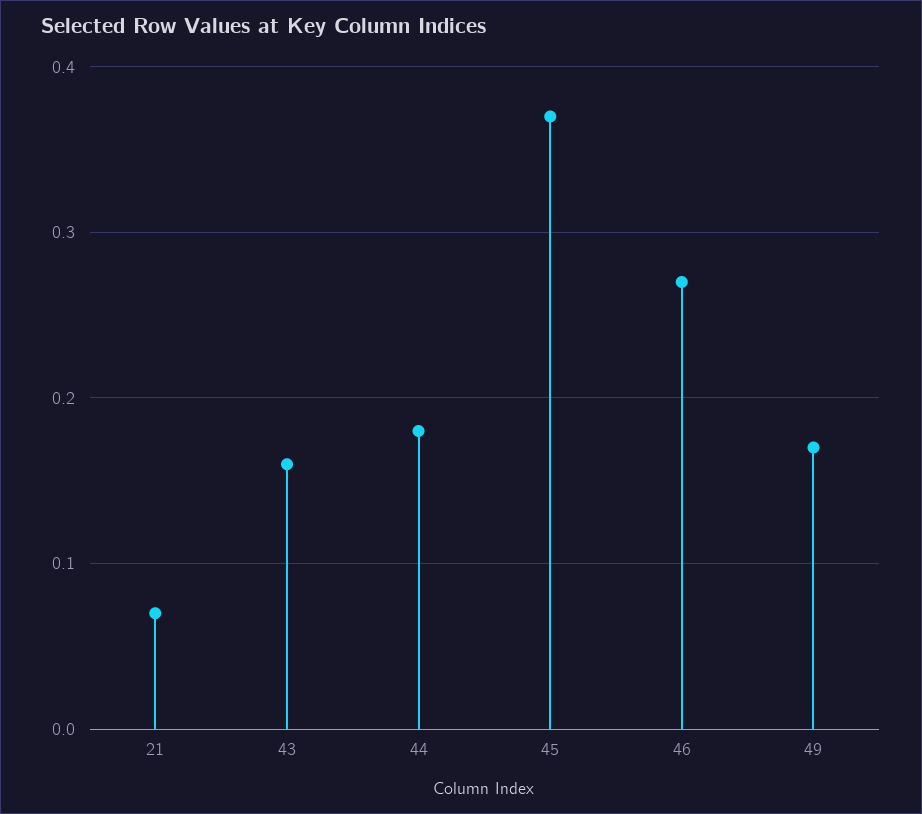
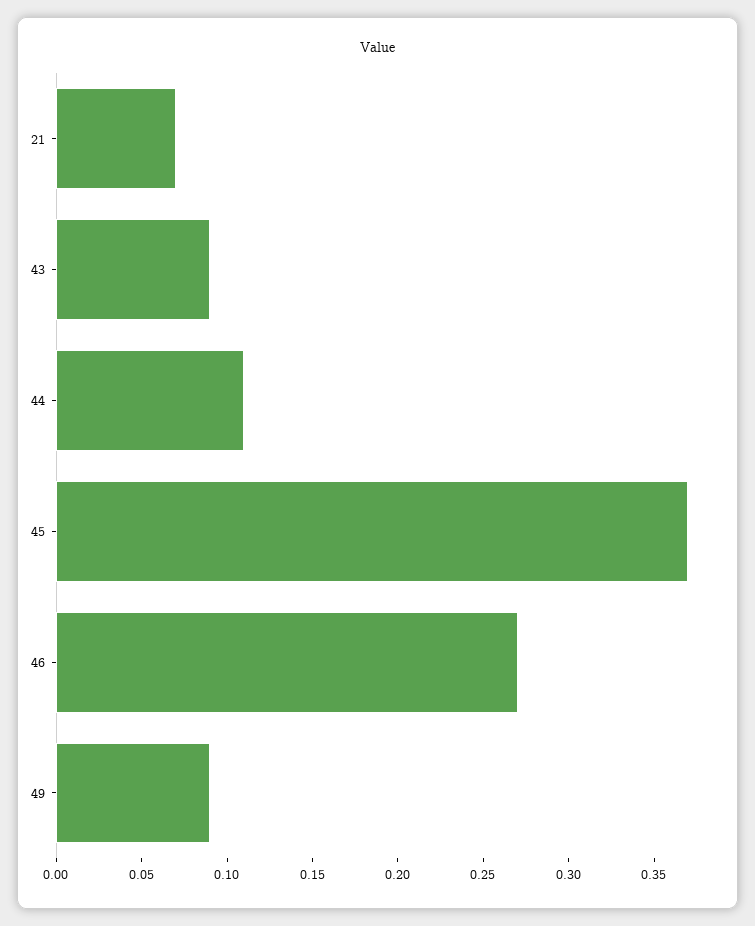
43: 0.16 -> 0.09
44: 0.18 -> 0.11
49: 0.17 -> 0.09

